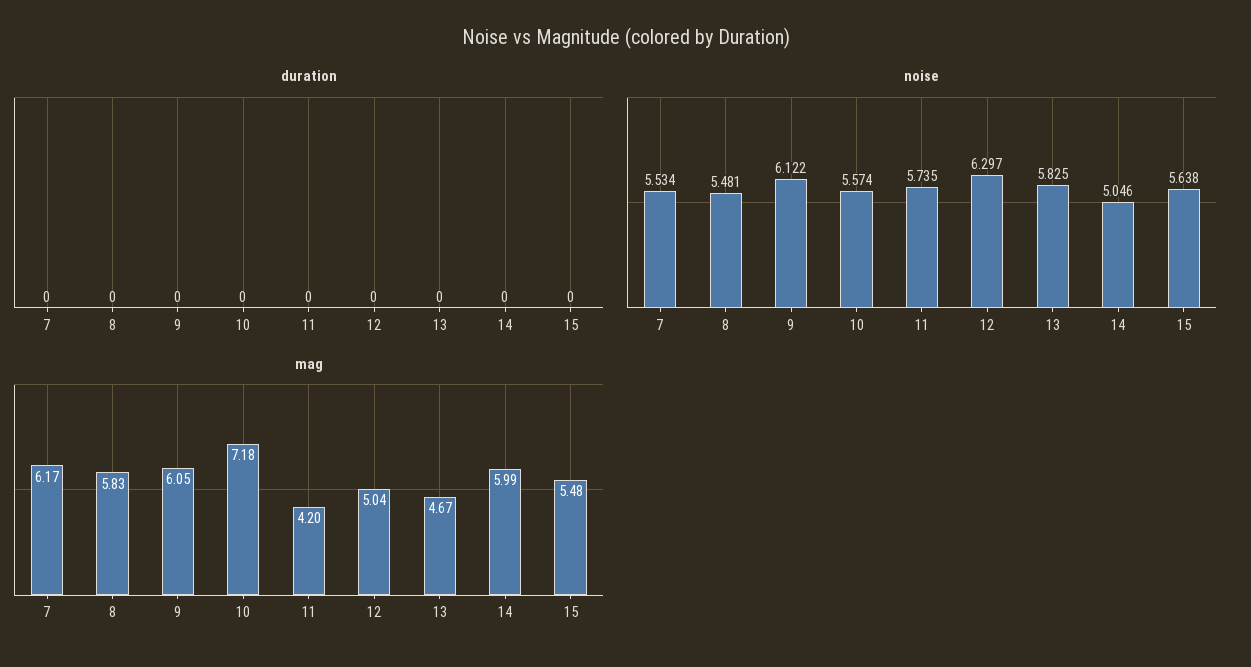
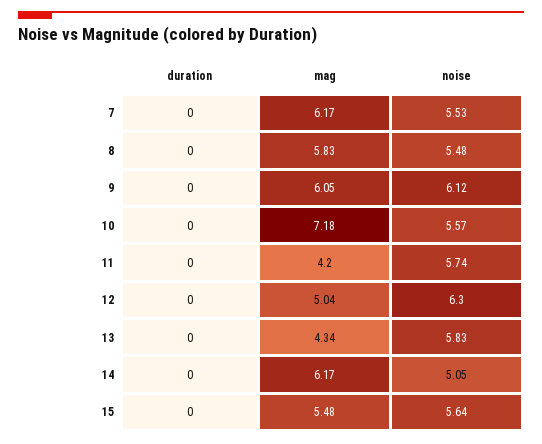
mag, 13: 4.67 -> 4.34
mag, 14: 5.99 -> 6.17

